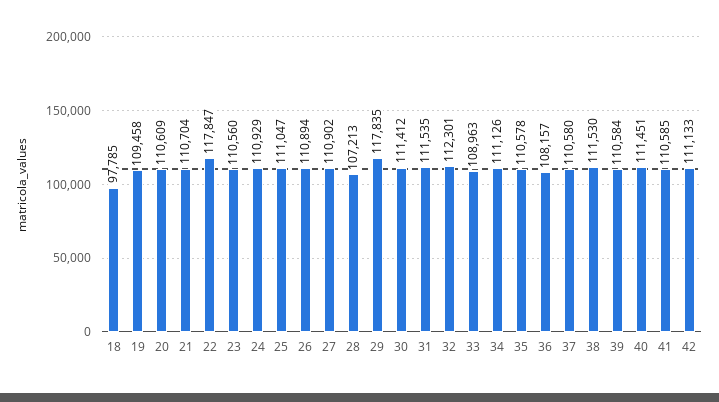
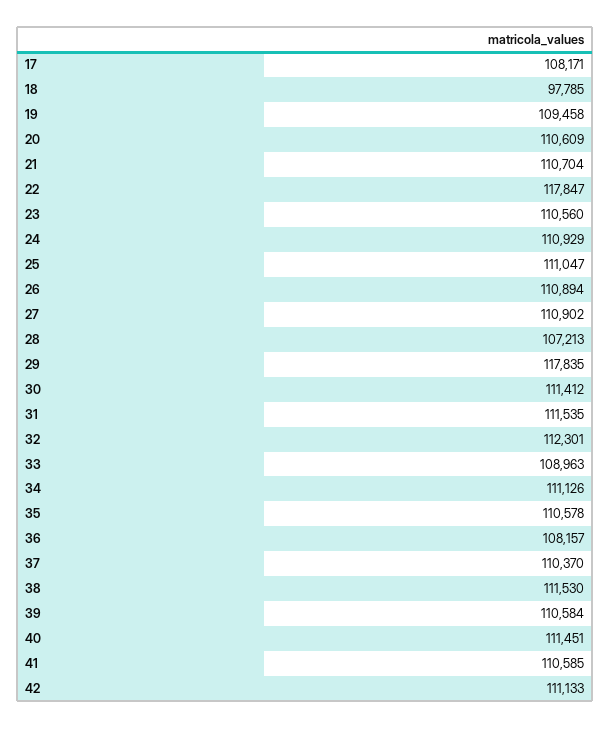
37: 110580 -> 110370
17: none -> 108171

